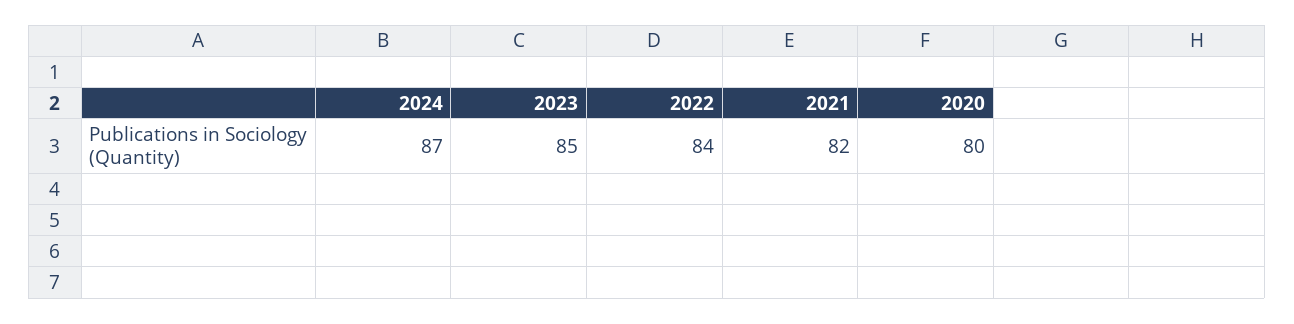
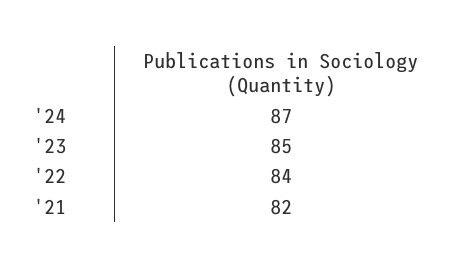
2020: 80 -> none

